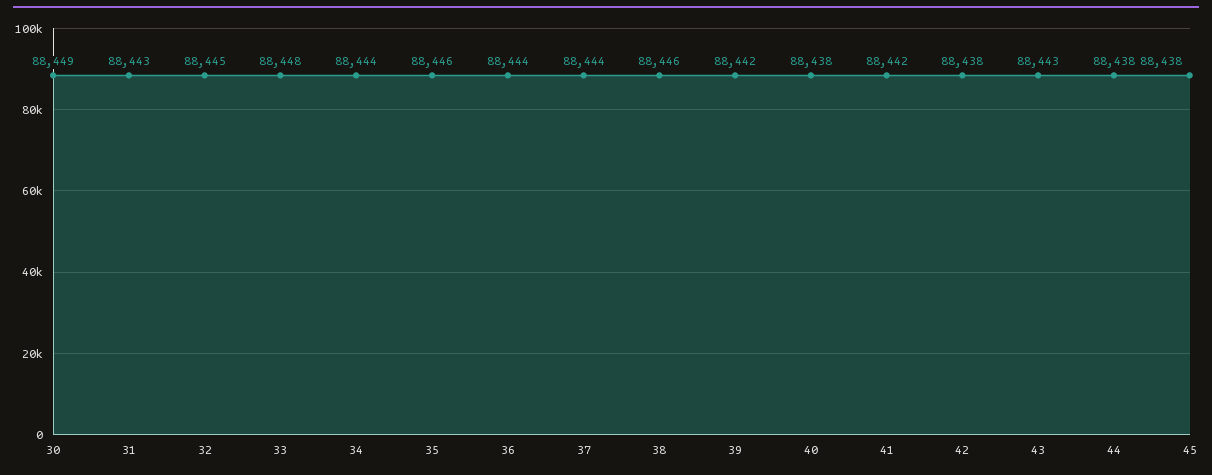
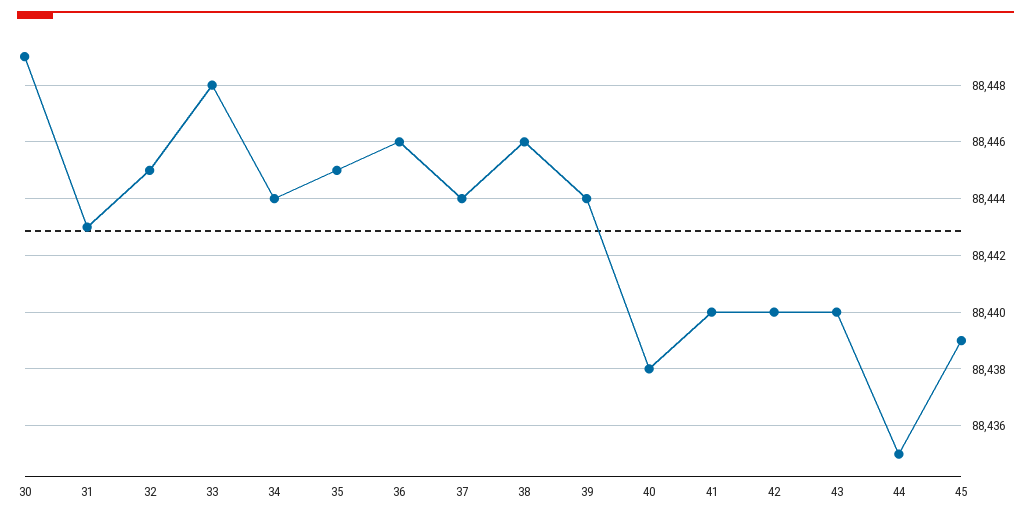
35: 88446 -> 88445
36: 88444 -> 88446
39: 88442 -> 88444
41: 88442 -> 88440
42: 88438 -> 88440
43: 88443 -> 88440
44: 88438 -> 88435
45: 88438 -> 88439

